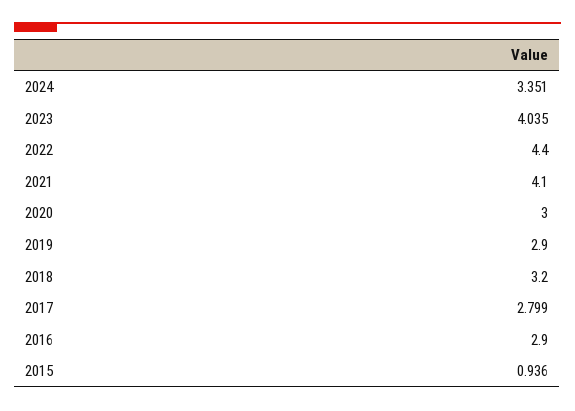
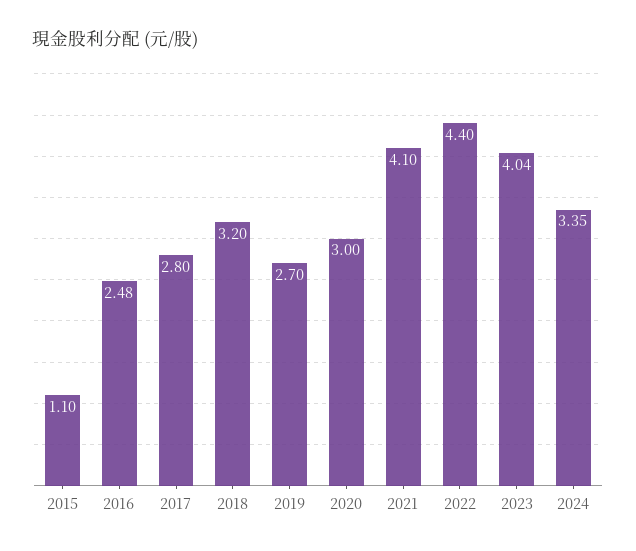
2019: 2.9 -> 2.7
2016: 2.9 -> 2.48
2015: 0.936 -> 1.1

